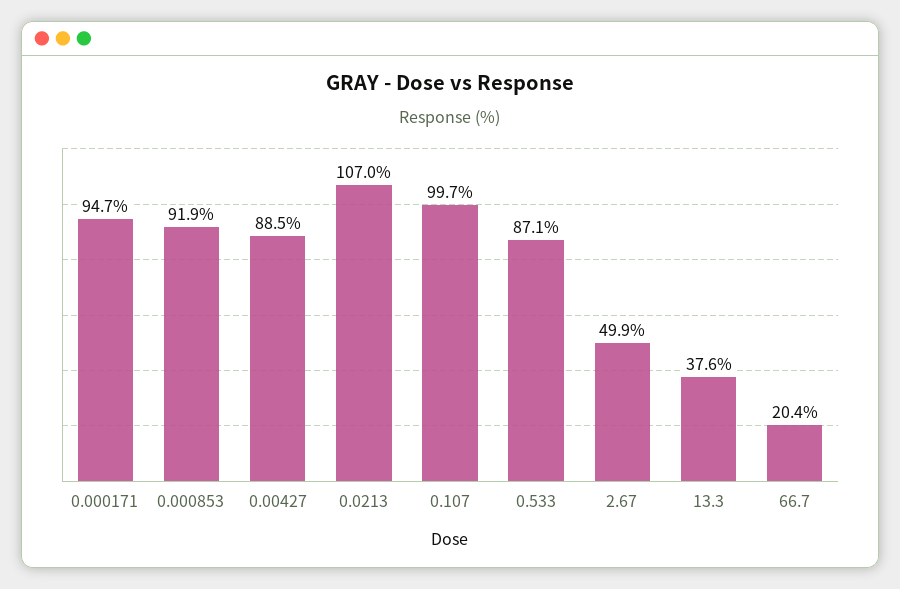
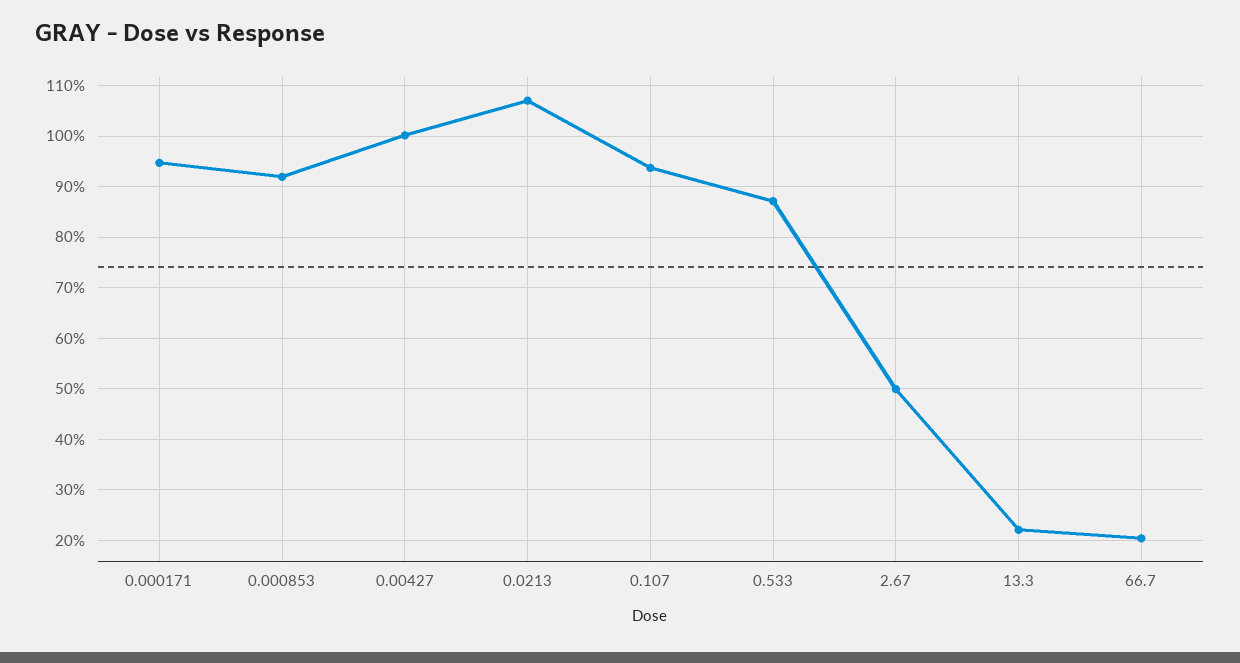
0.00427: 88.5 -> 100
0.107: 99.7 -> 94
13.3: 37.6 -> 22

